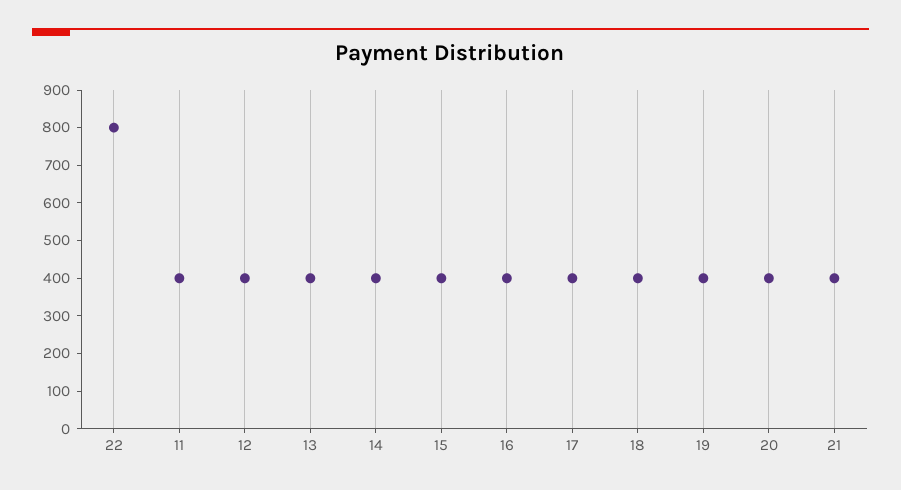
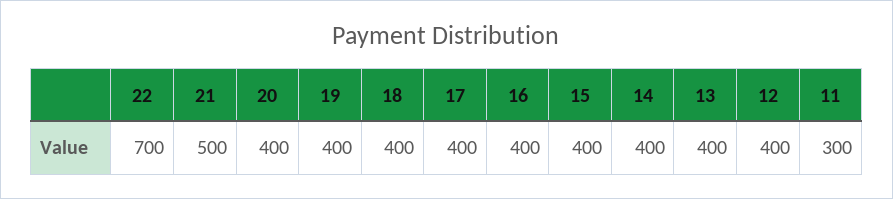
22: 800 -> 700
11: 400 -> 300
21: 400 -> 500

